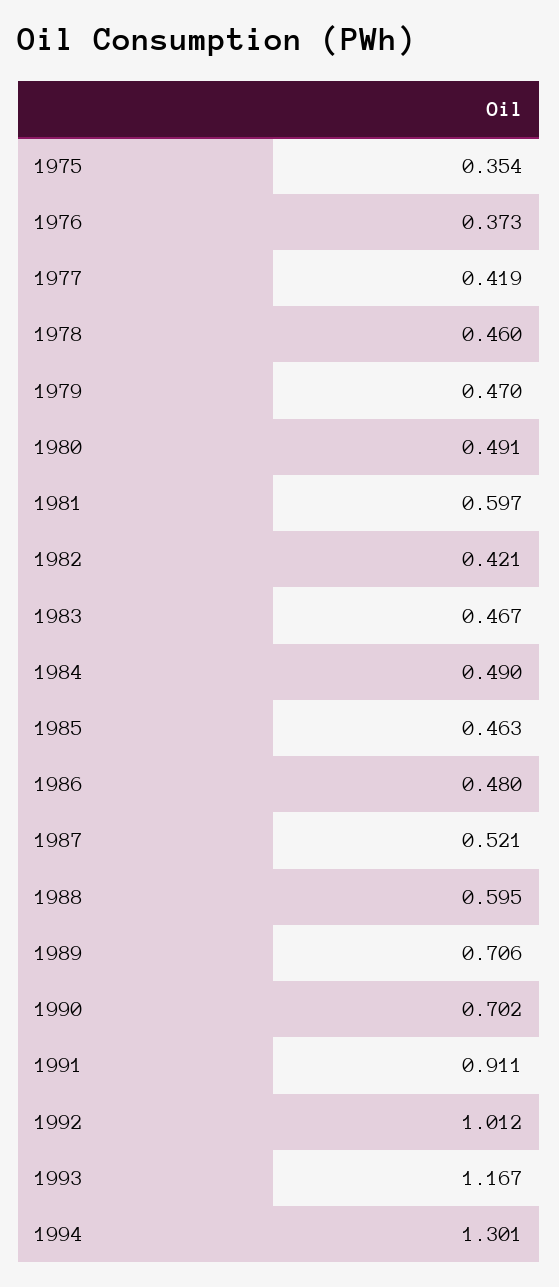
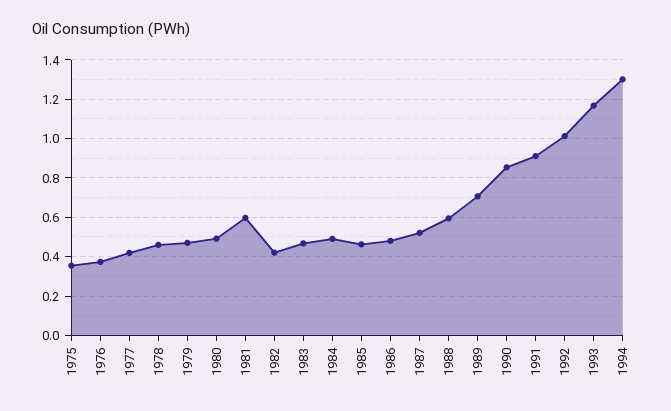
1990: 0.702 -> 0.85

